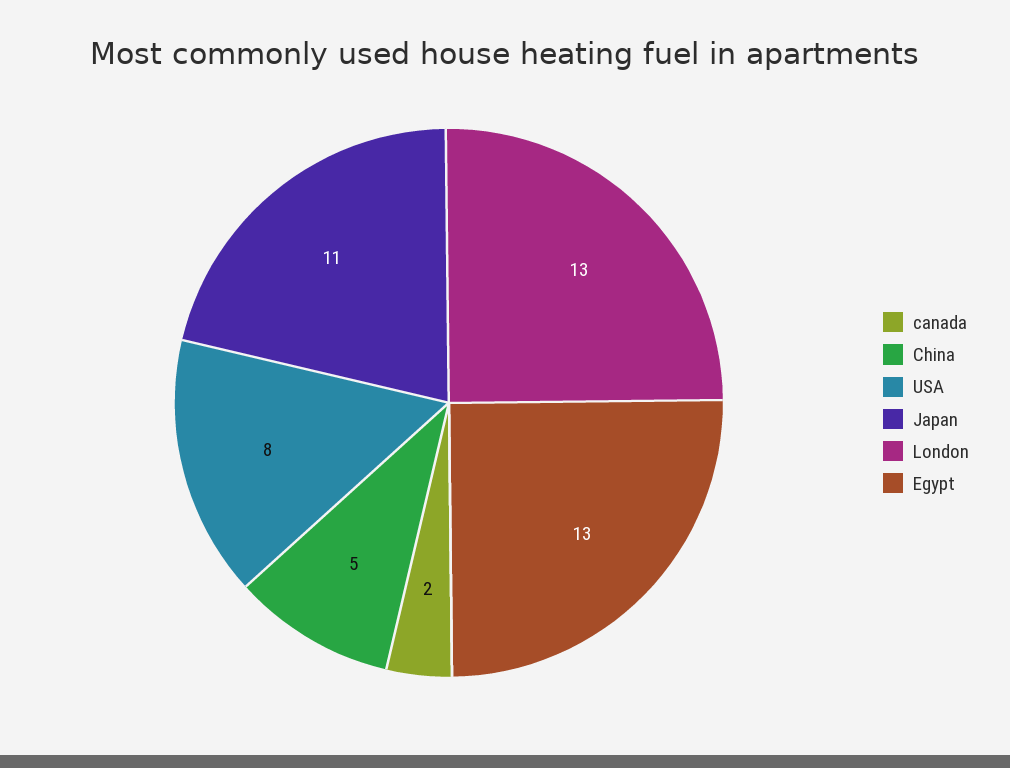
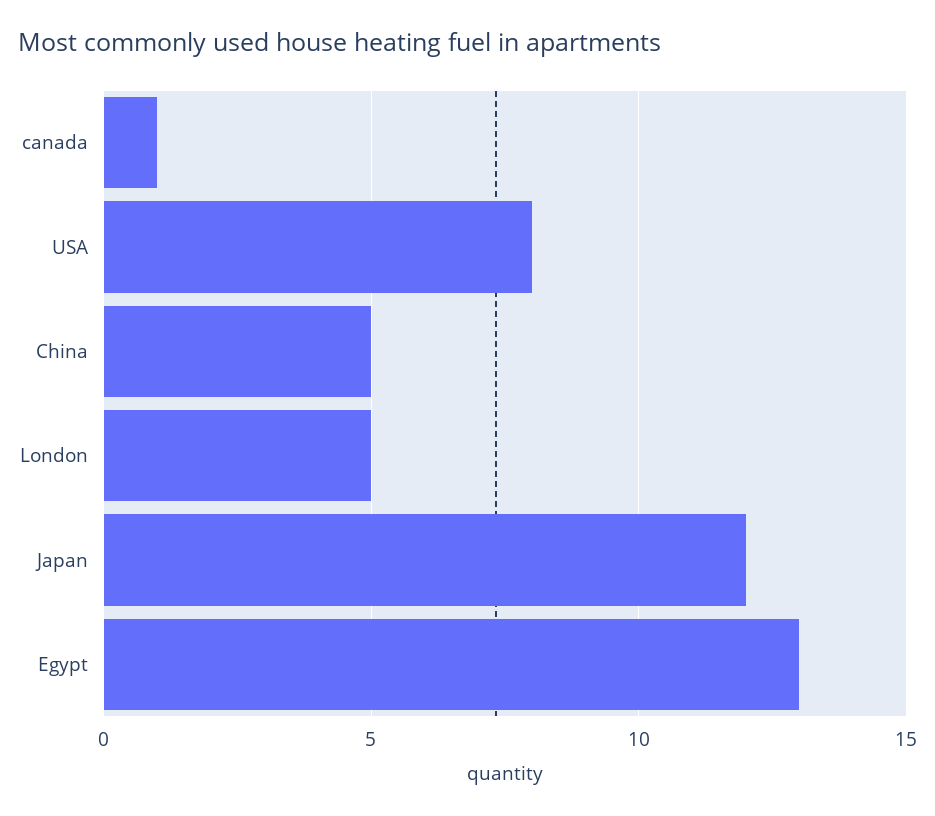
canada: 2 -> 1
Japan: 11 -> 12
London: 13 -> 5

